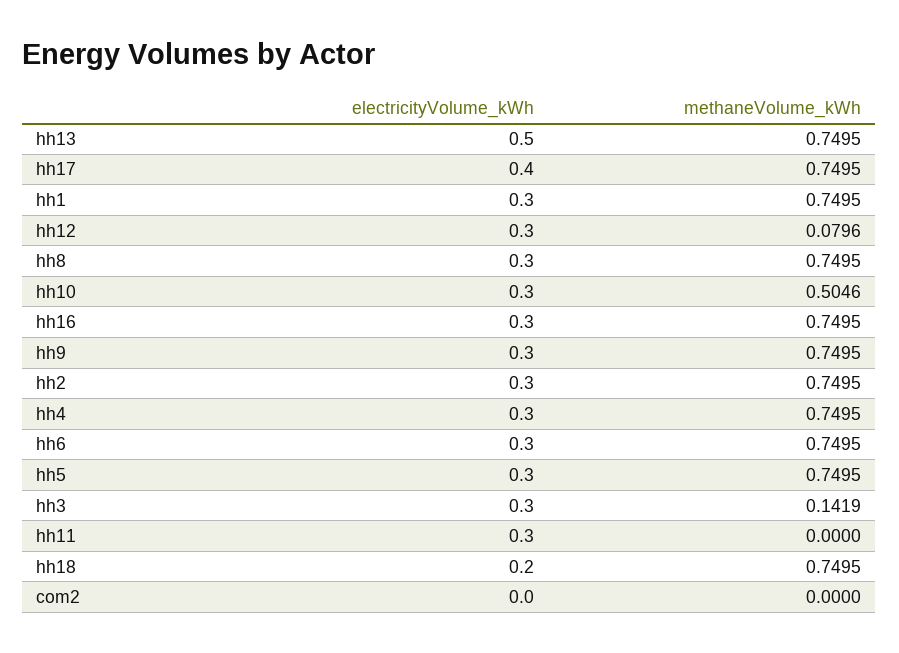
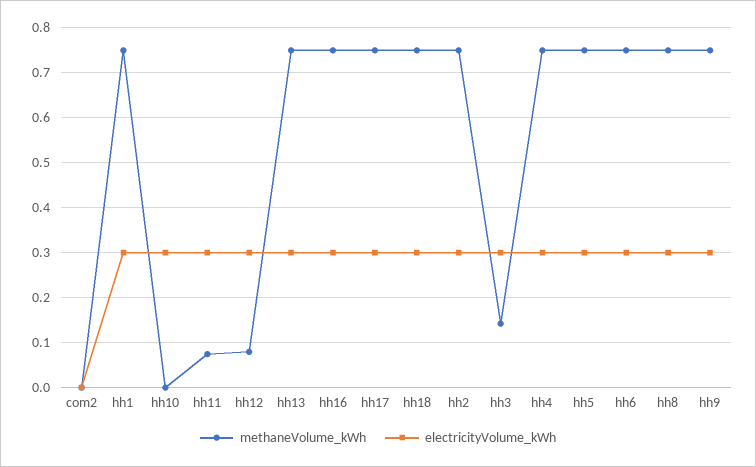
electricityVolume_kWh, hh13: 0.5 -> 0.3
electricityVolume_kWh, hh17: 0.4 -> 0.3
methaneVolume_kWh, hh10: 0.5046 -> 0
methaneVolume_kWh, hh11: 0 -> 0.08
electricityVolume_kWh, hh18: 0.2 -> 0.3

